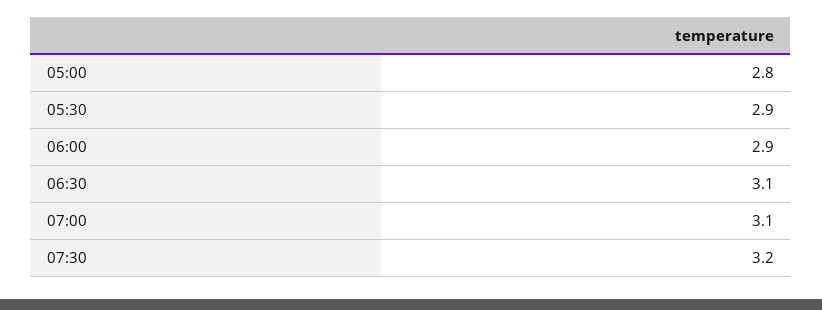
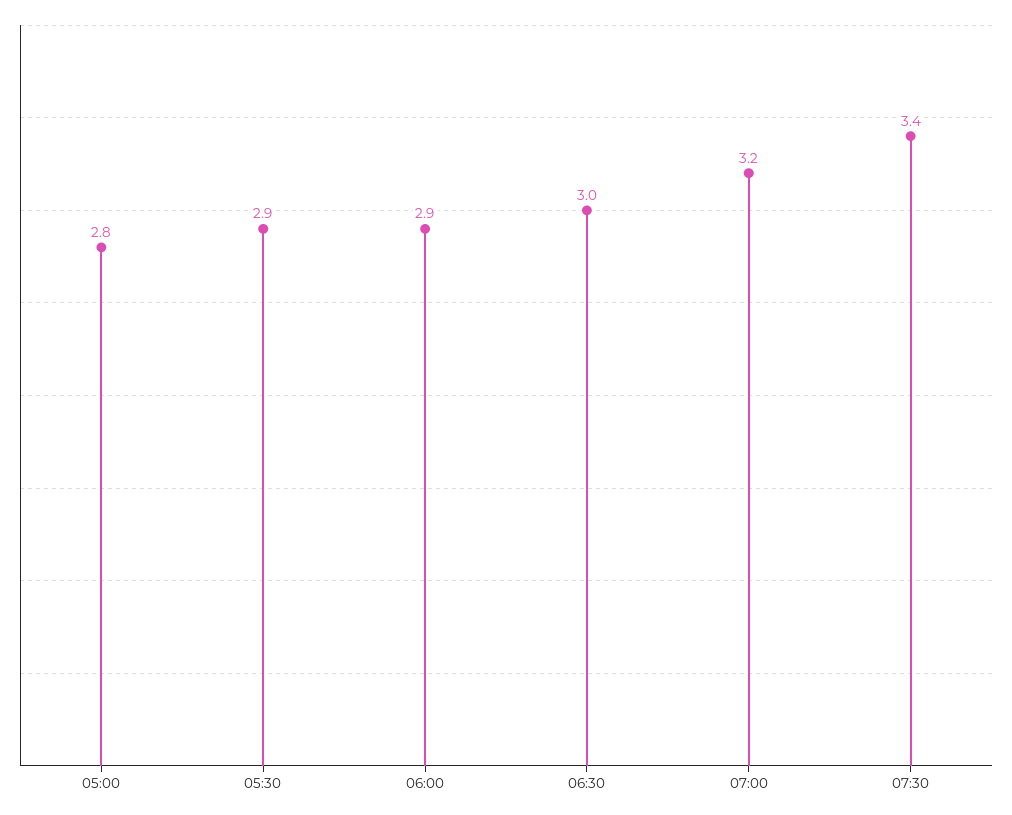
06:30: 3.1 -> 3
07:00: 3.1 -> 3.2
07:30: 3.2 -> 3.4

